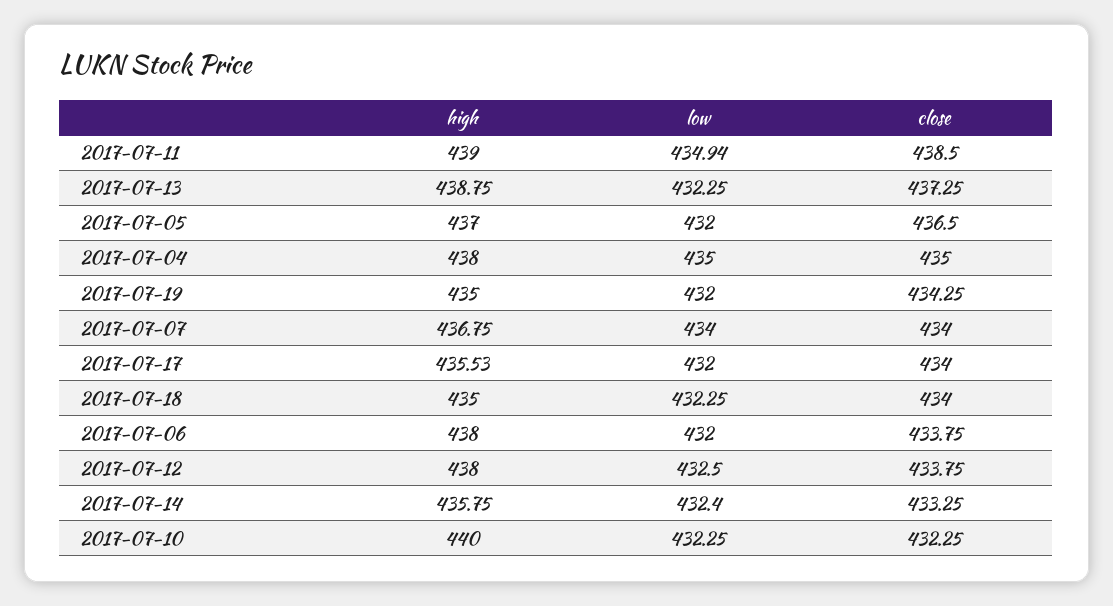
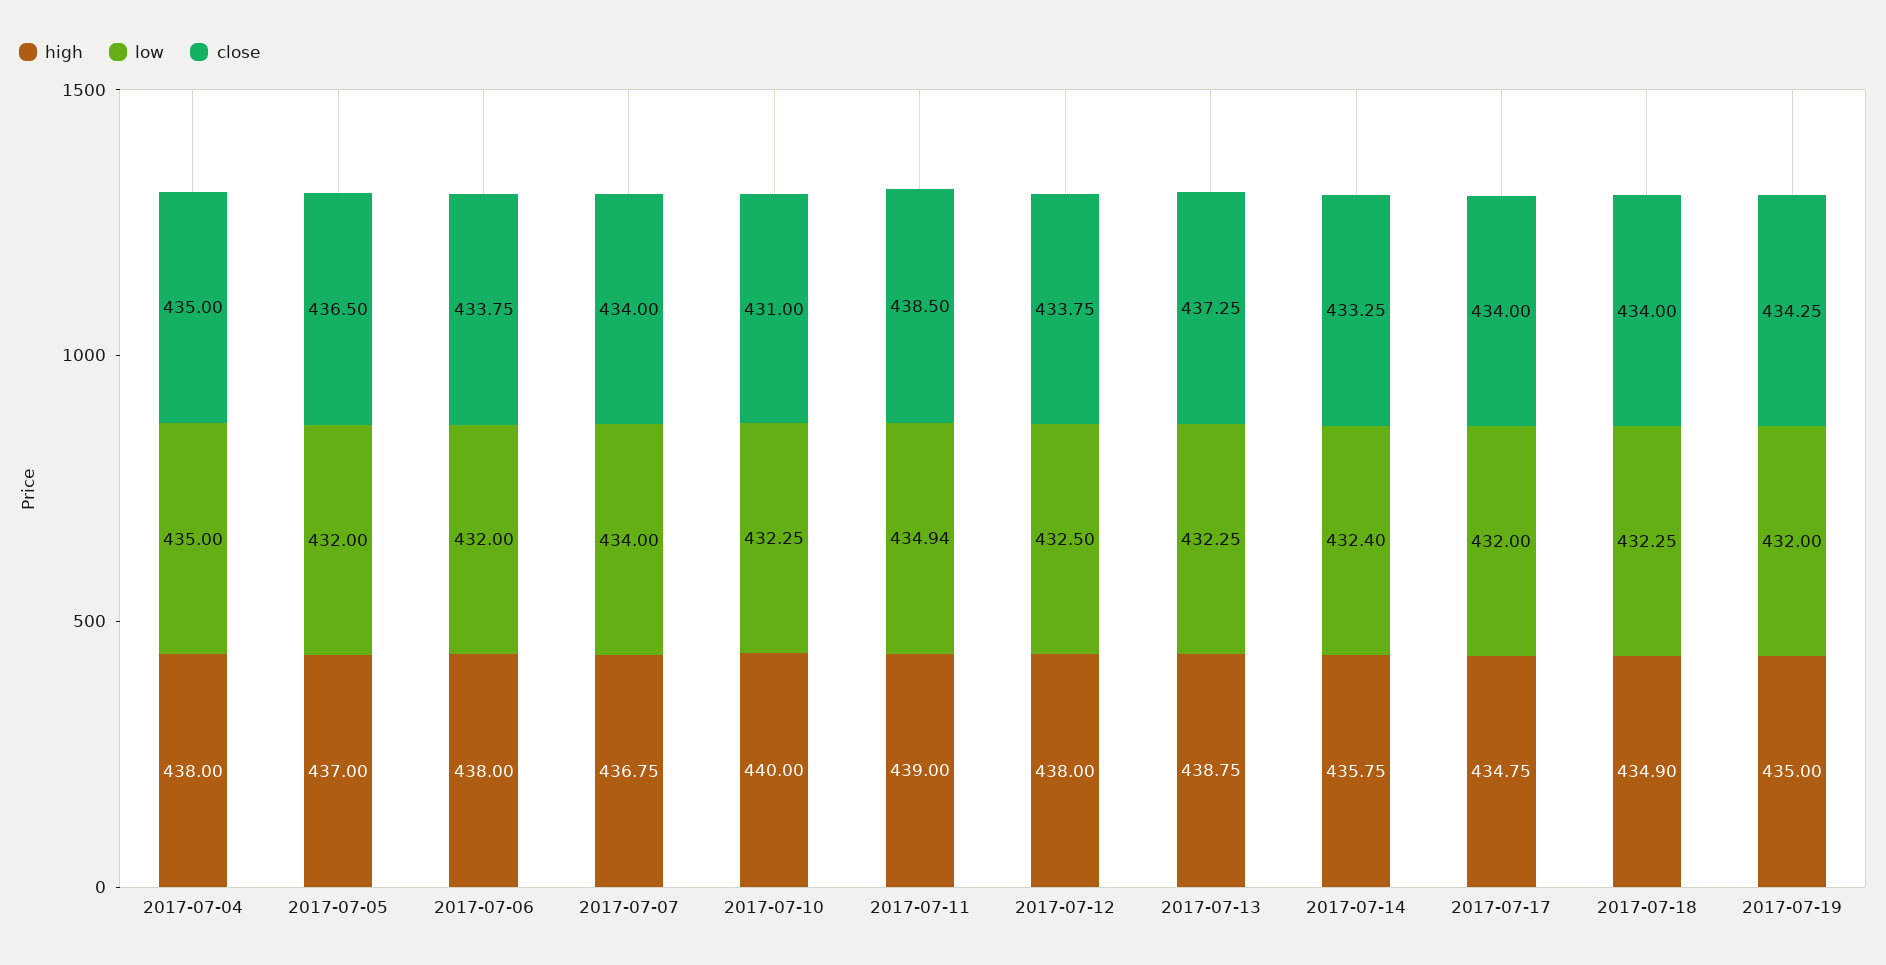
high, 2017-07-17: 435.53 -> 434.75
high, 2017-07-18: 435 -> 434.9
close, 2017-07-10: 432.25 -> 431

